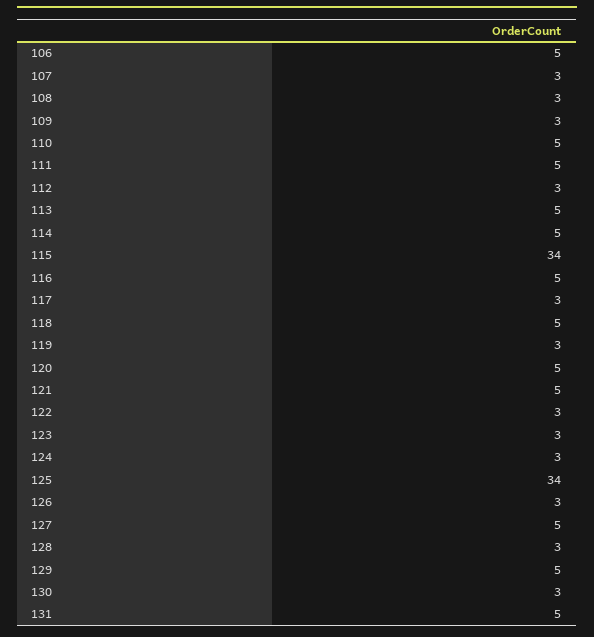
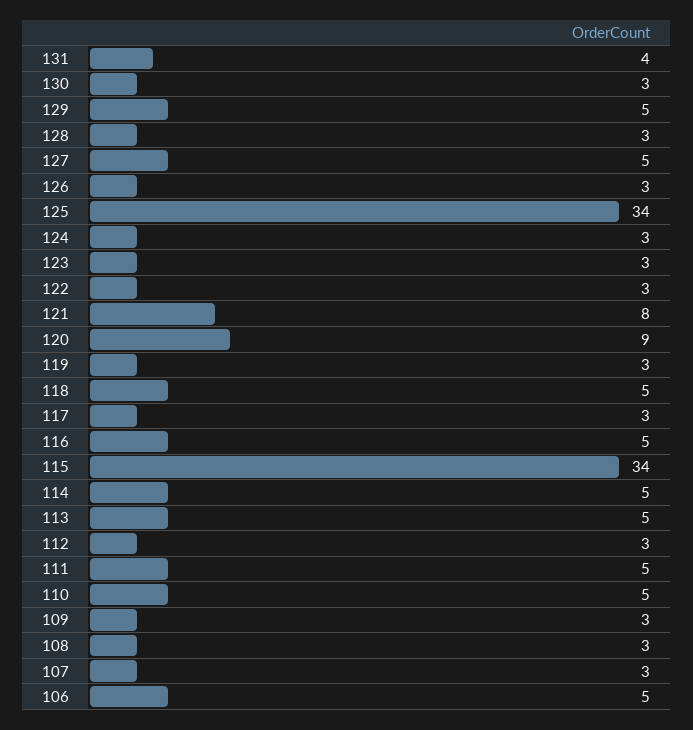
120: 5 -> 9
121: 5 -> 8
131: 5 -> 4

